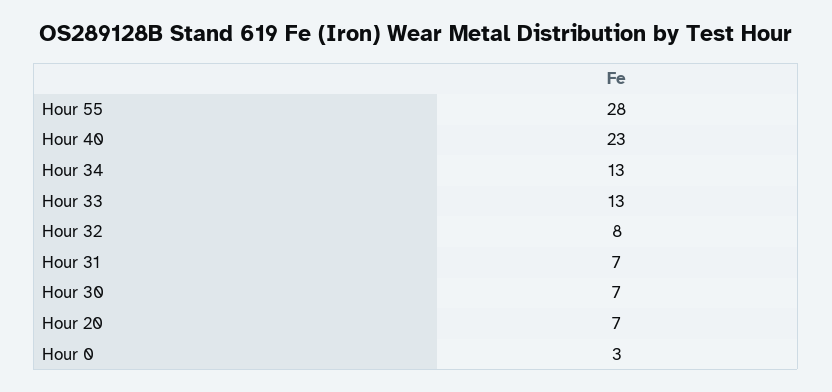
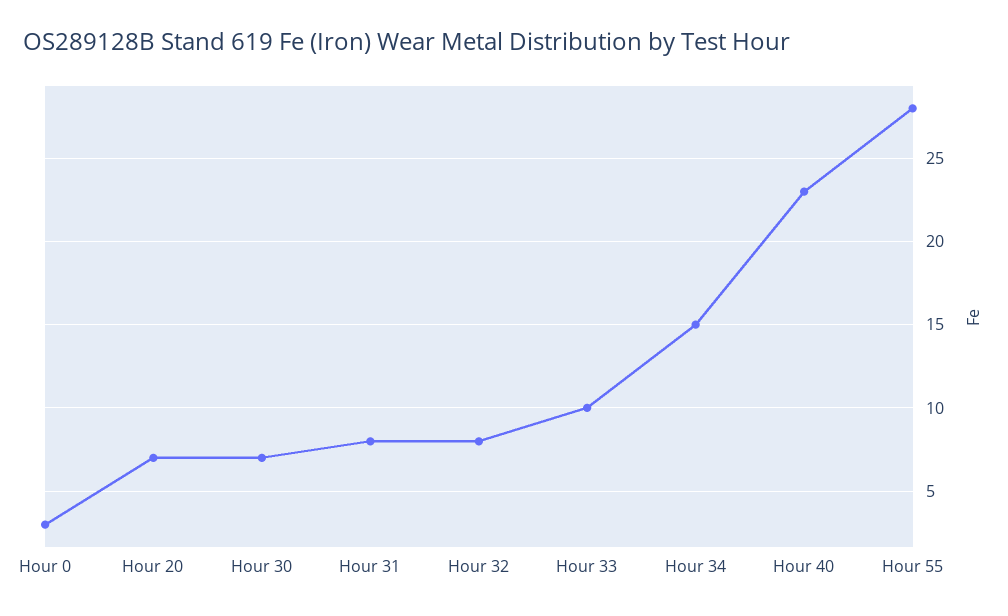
Hour 34: 13 -> 15
Hour 33: 13 -> 10
Hour 31: 7 -> 8

